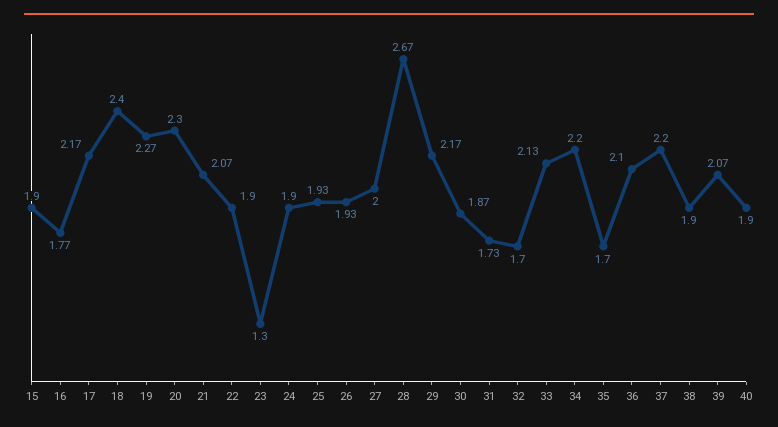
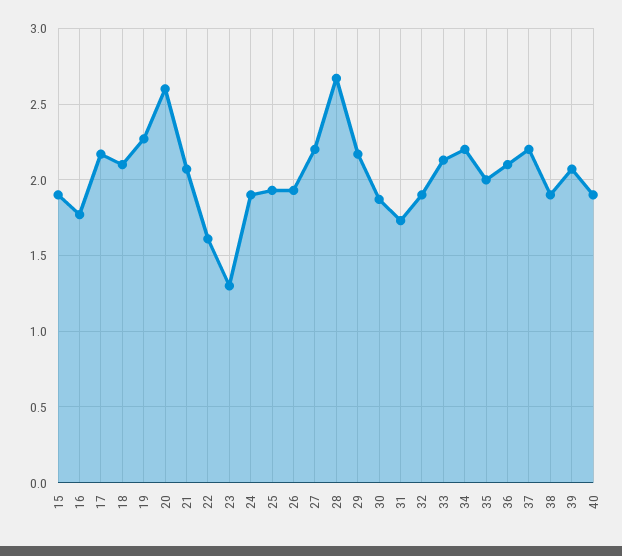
18: 2.4 -> 2.1
20: 2.3 -> 2.6
22: 1.9 -> 1.6
27: 2 -> 2.2
32: 1.7 -> 1.9
35: 1.7 -> 2

